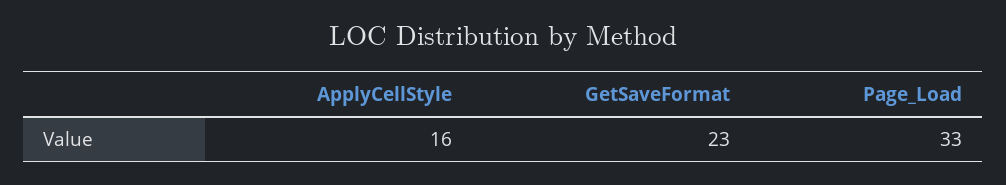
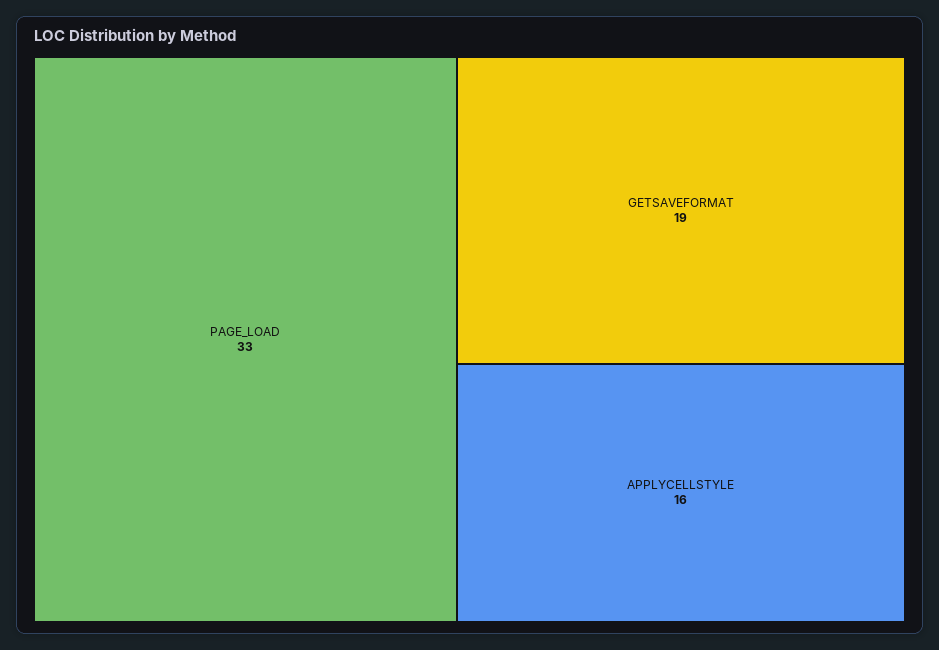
GetSaveFormat: 23 -> 19

